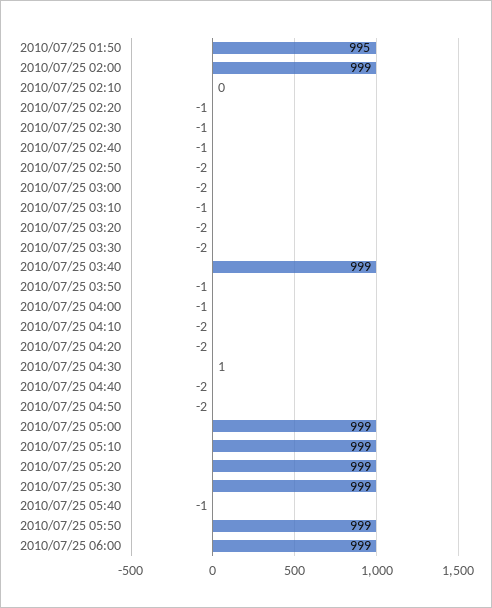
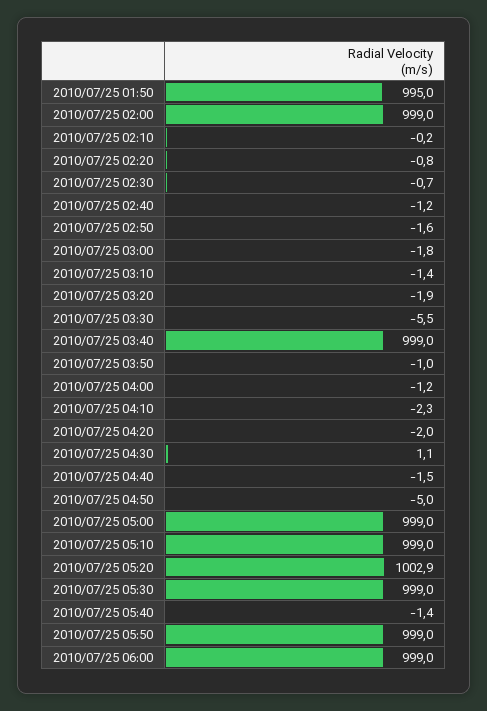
2010/07/25 03:30: -2 -> -5.5
2010/07/25 04:50: -2 -> -5
2010/07/25 05:20: 999 -> 1002.9

